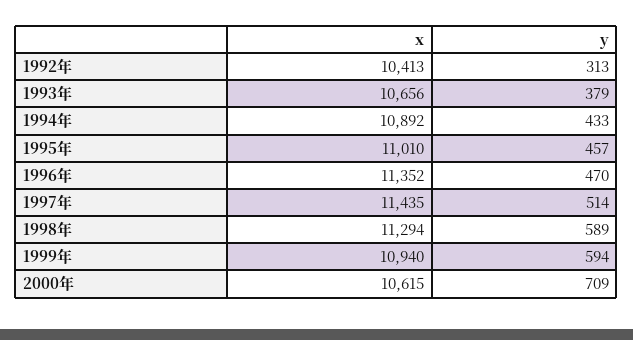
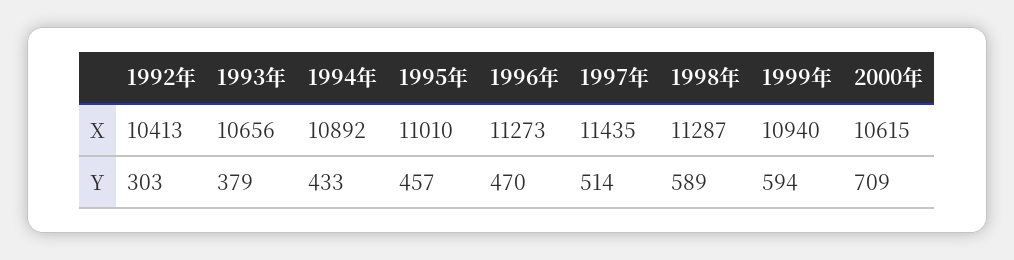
y, 1992年: 313 -> 303
x, 1996年: 11352 -> 11273
x, 1998年: 11294 -> 11287

